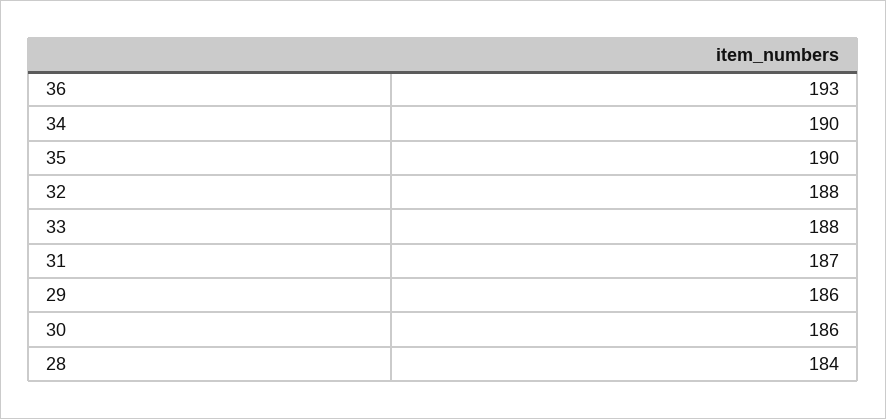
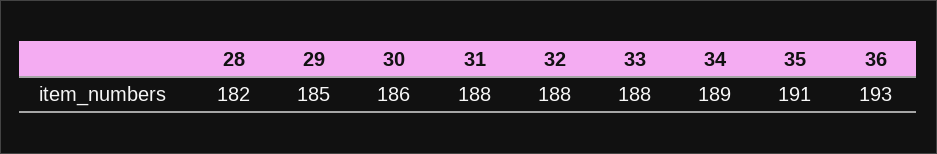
34: 190 -> 189
35: 190 -> 191
31: 187 -> 188
29: 186 -> 185
28: 184 -> 182

